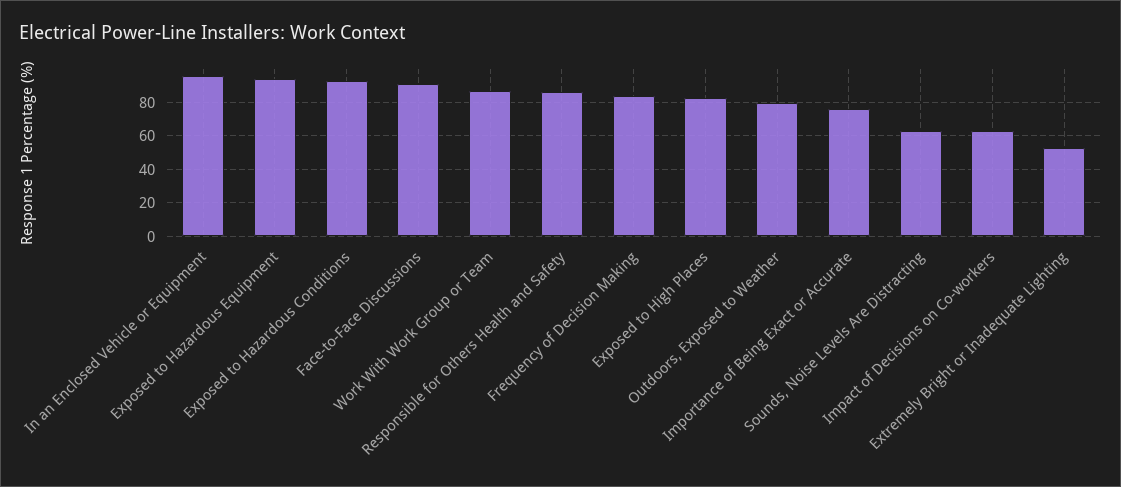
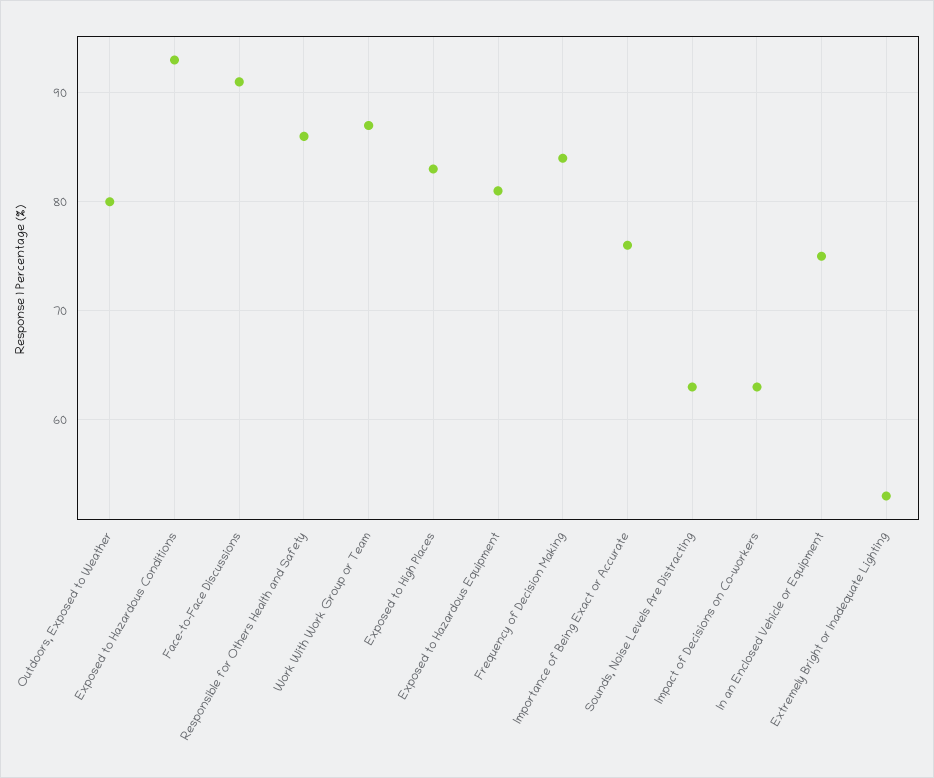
In an Enclosed Vehicle or Equipment: 95 -> 75
Exposed to Hazardous Equipment: 95 -> 81

